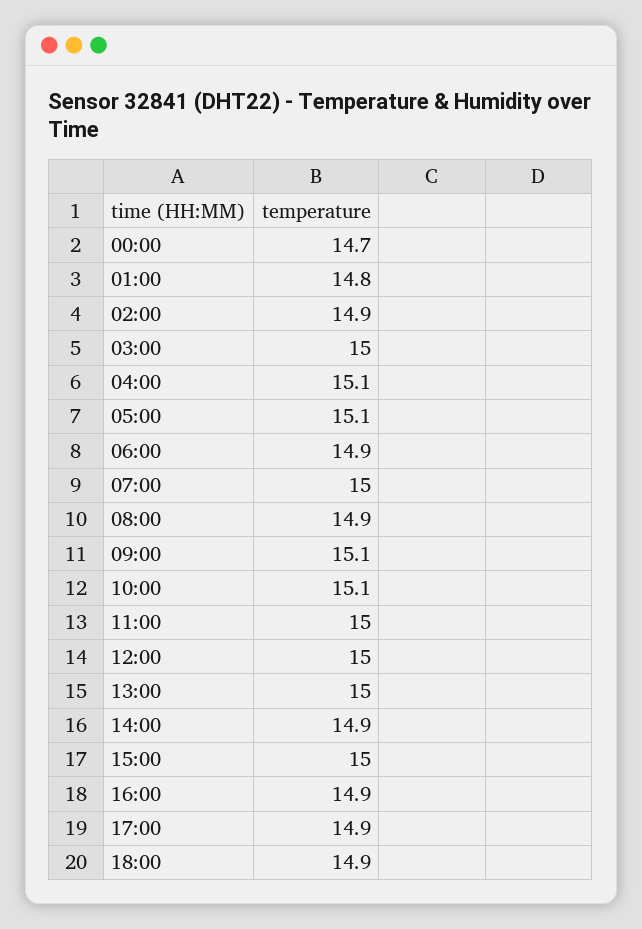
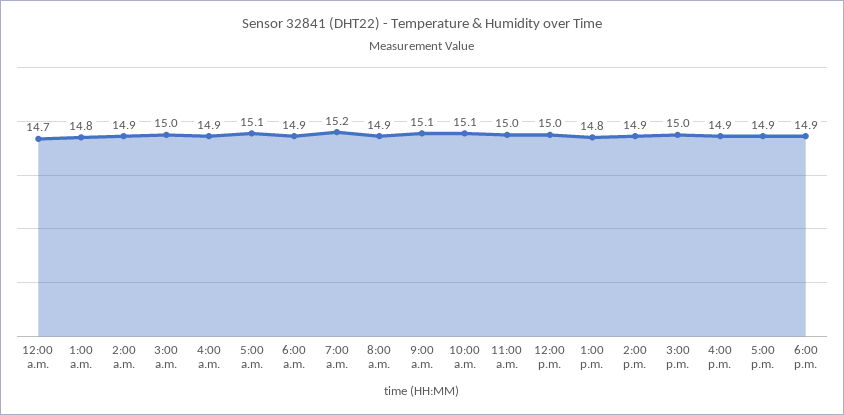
04:00: 15.1 -> 14.9
07:00: 15 -> 15.2
13:00: 15 -> 14.8

